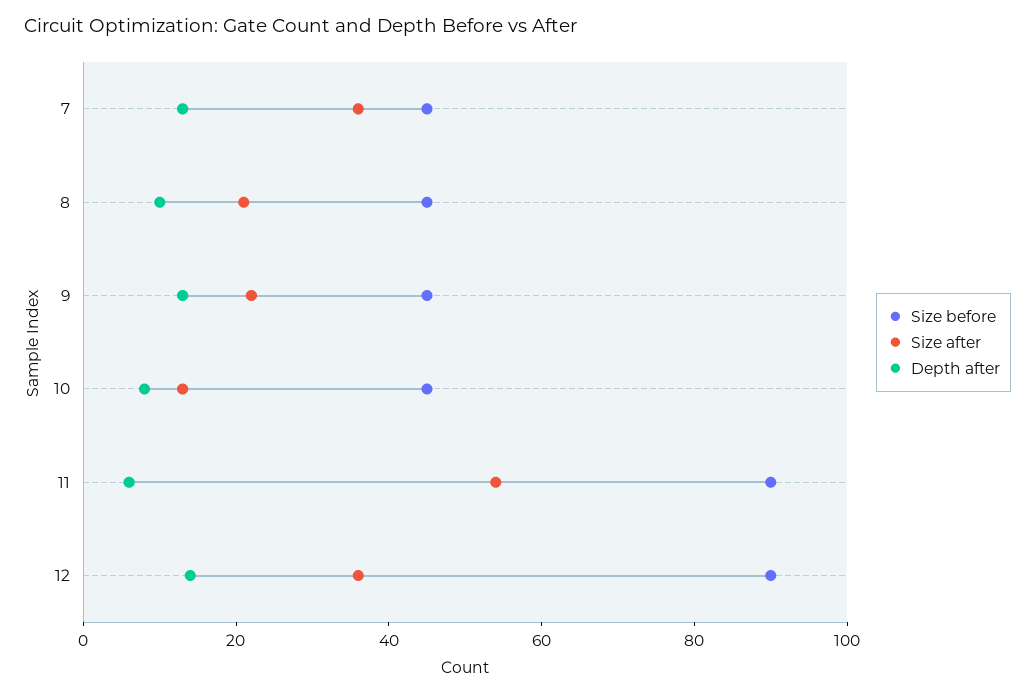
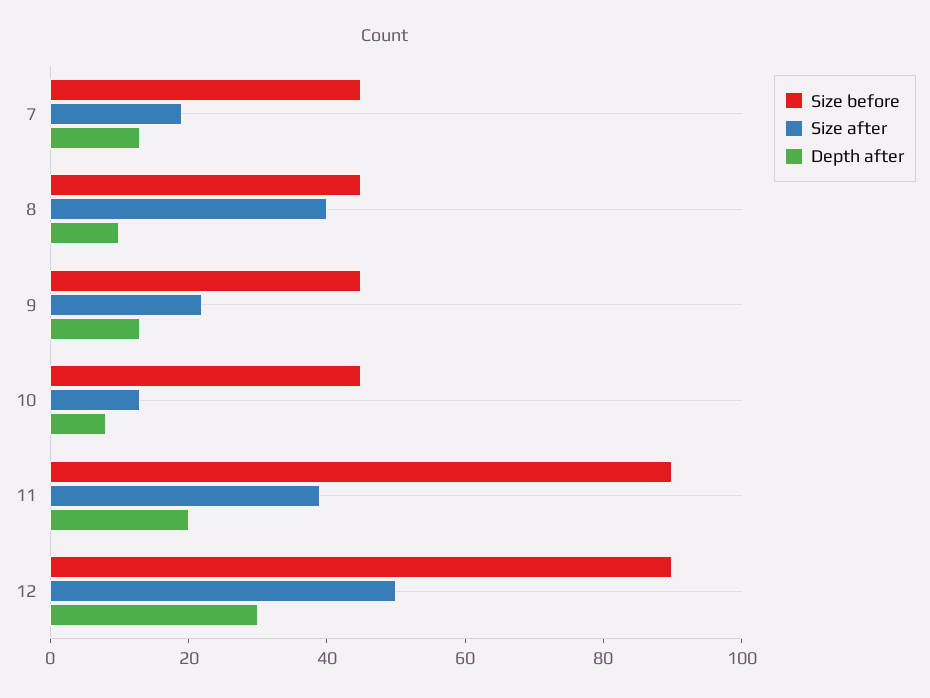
Size after, 7: 35 -> 20
Size after, 8: 20 -> 40
Size after, 11: 55 -> 40
Depth after, 11: 5 -> 20
Size after, 12: 35 -> 50
Depth after, 12: 15 -> 30

